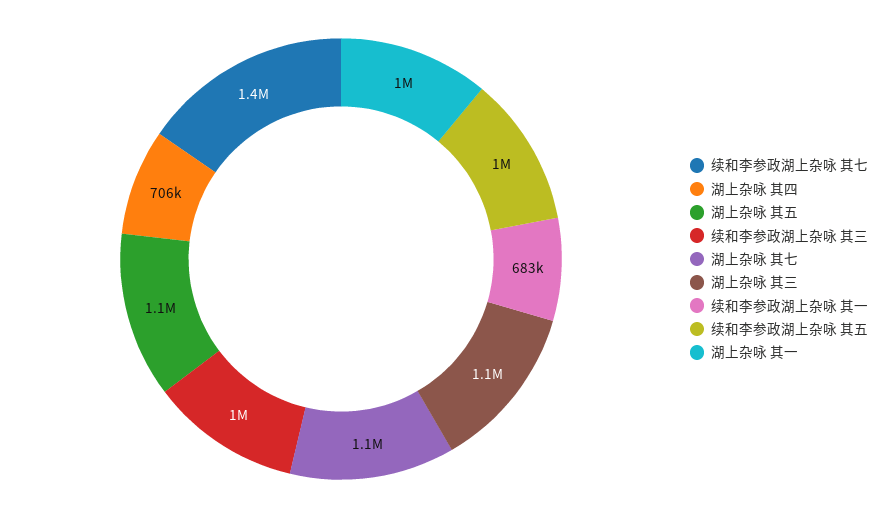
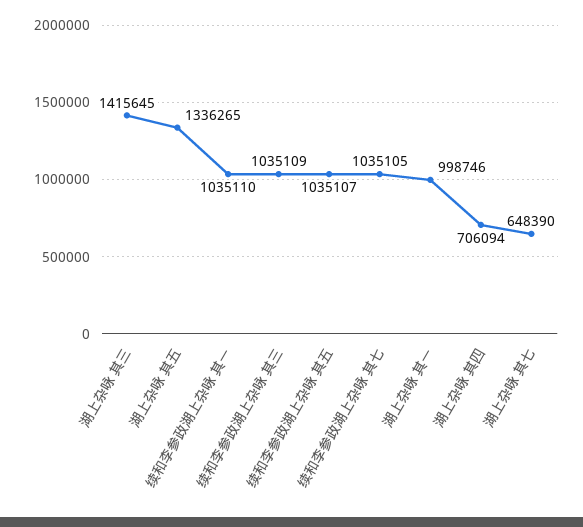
续和李参政湖上杂咏 其七: 1400000 -> 1035105
湖上杂咏 其五: 1100000 -> 1336265
湖上杂咏 其七: 1100000 -> 648390
湖上杂咏 其三: 1100000 -> 1415645
续和李参政湖上杂咏 其一: 683000 -> 1035110

